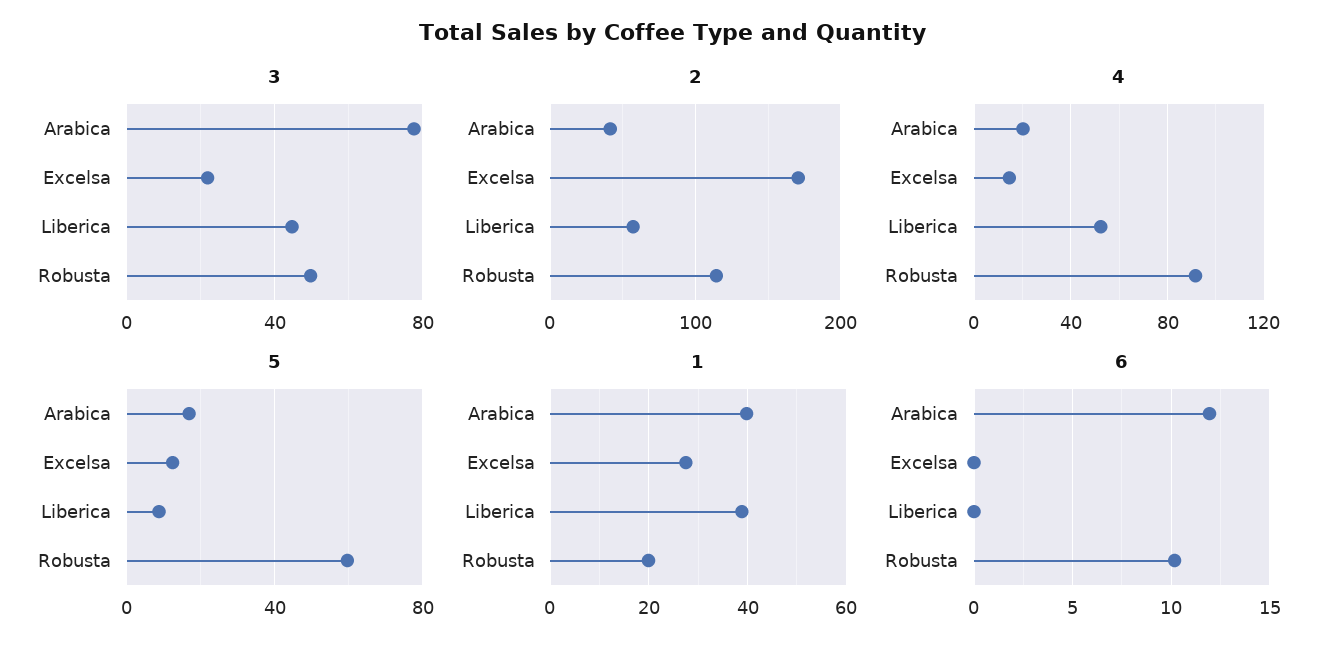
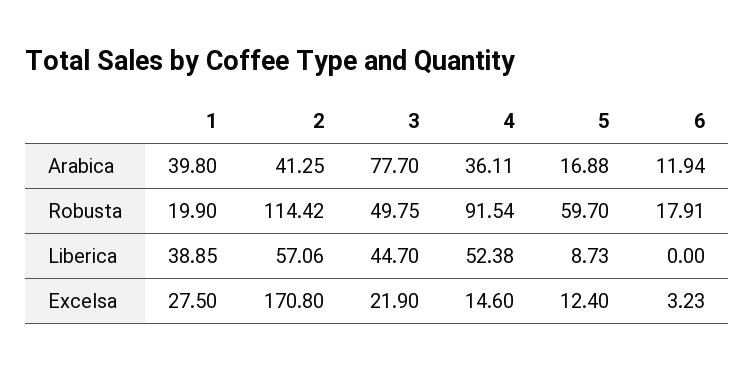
4, Arabica: 20 -> 36.11
6, Excelsa: 0 -> 3.23
6, Robusta: 10 -> 17.91

